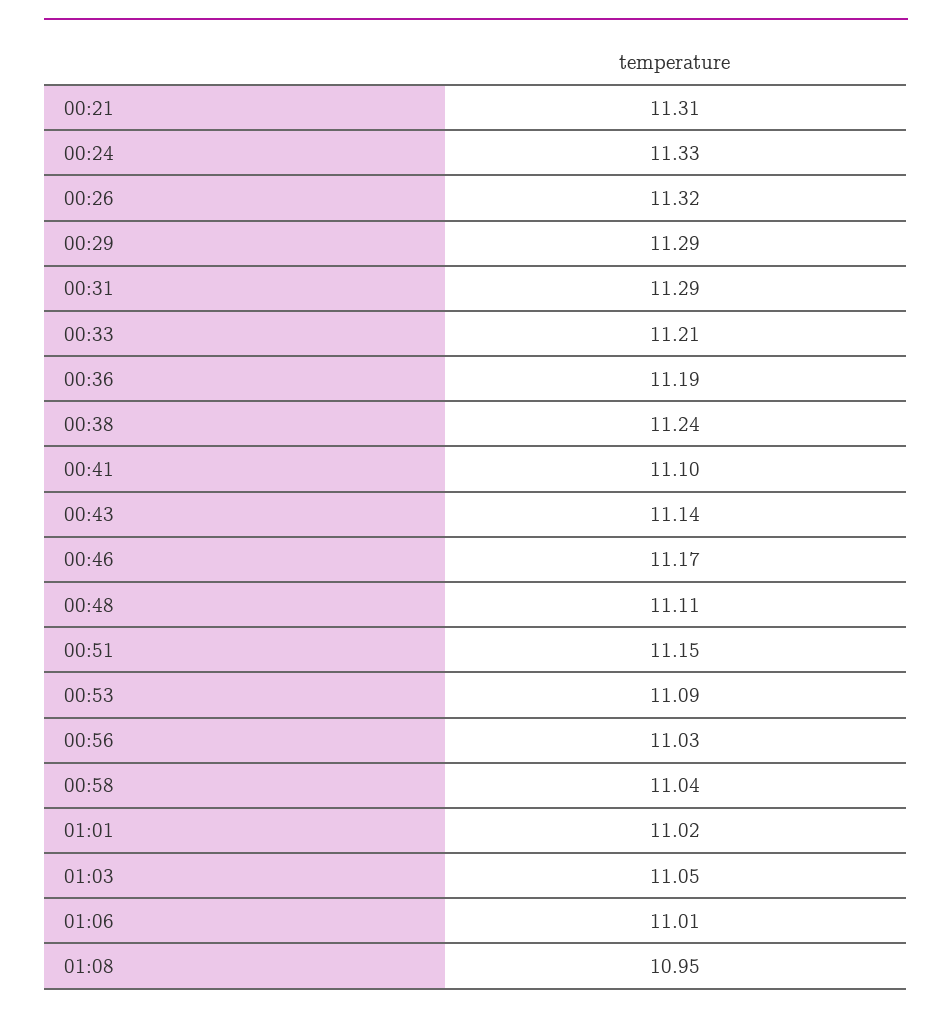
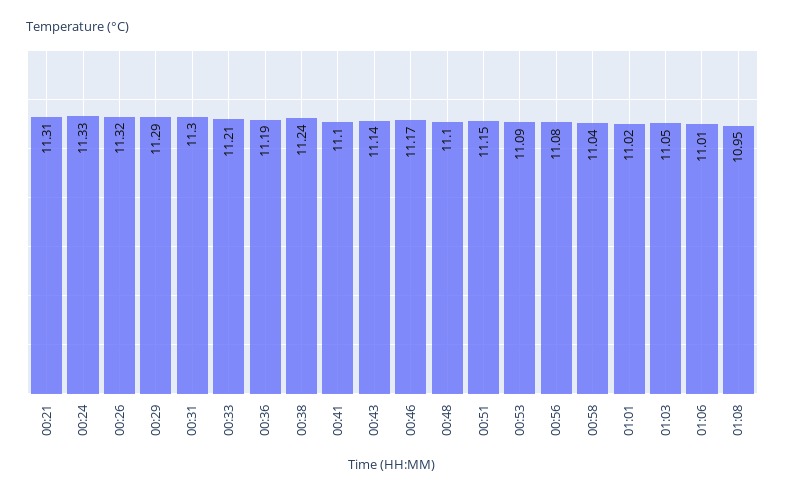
00:31: 11.29 -> 11.3
00:48: 11.11 -> 11.1
00:56: 11.03 -> 11.08

